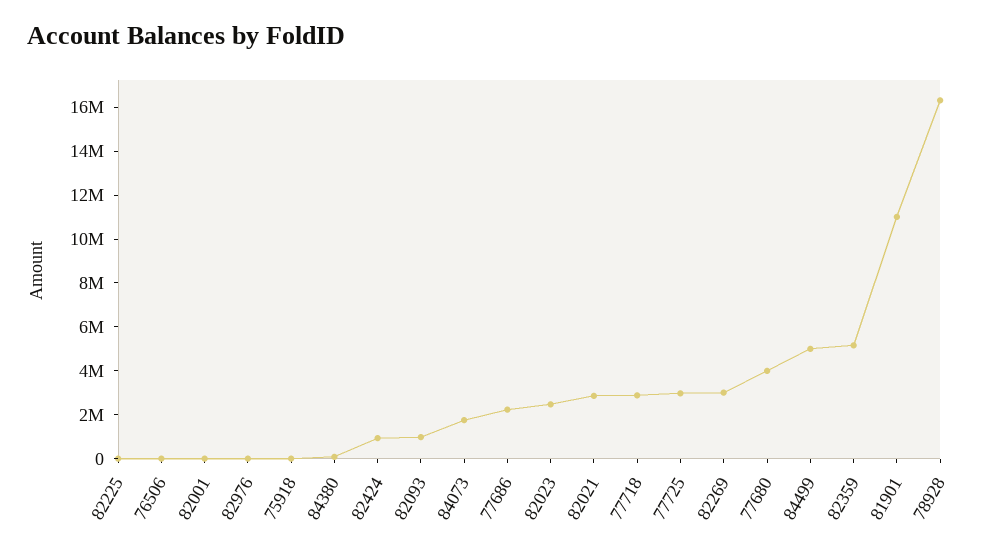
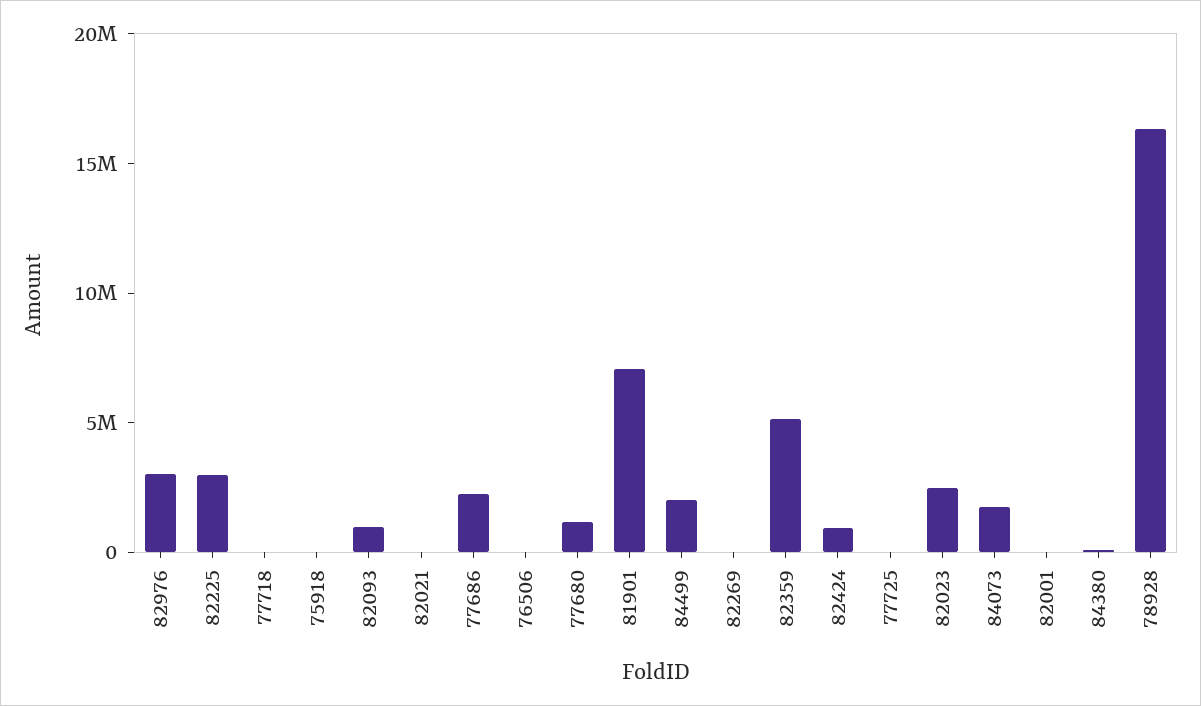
82225: 0 -> 3000000
82976: 0 -> 3000000
82021: 3000000 -> 0
77718: 3000000 -> 0
77725: 3000000 -> 0
82269: 3000000 -> 0
77680: 4000000 -> 1000000
84499: 5000000 -> 2000000
81901: 11000000 -> 7000000

